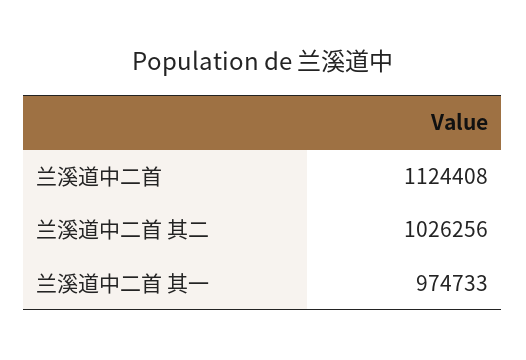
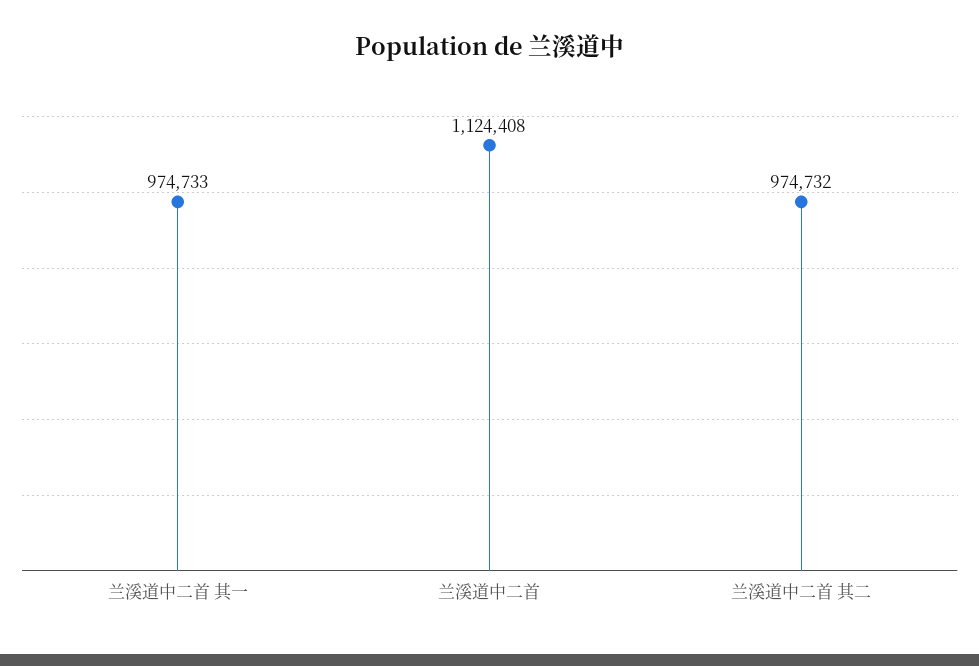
兰溪道中二首 其二: 1026256 -> 974732

